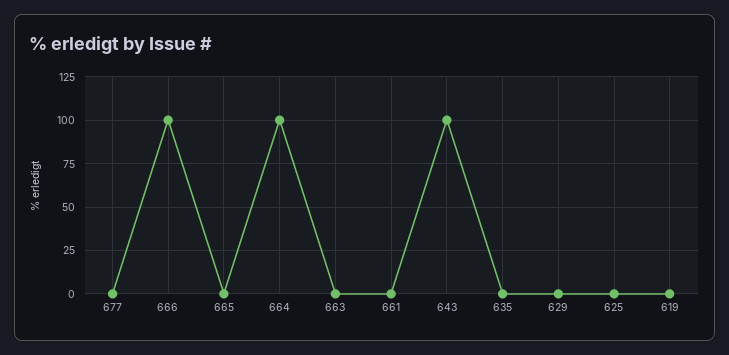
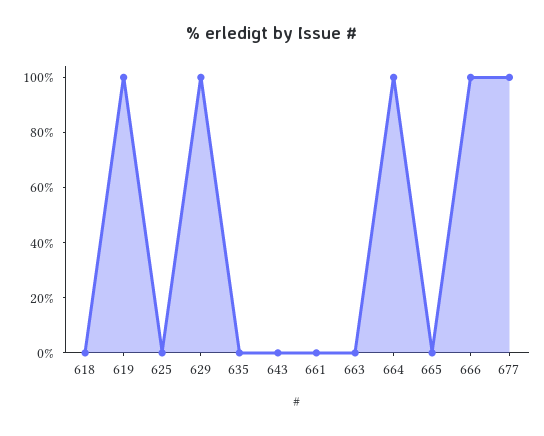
677: 0 -> 100
643: 100 -> 0
629: 0 -> 100
619: 0 -> 100
618: none -> 0

